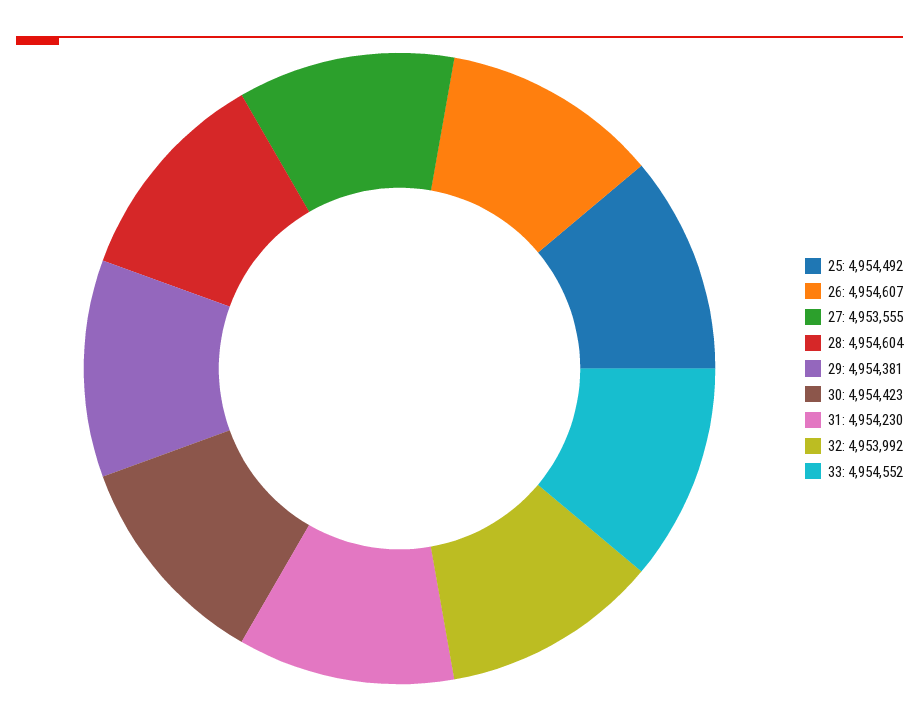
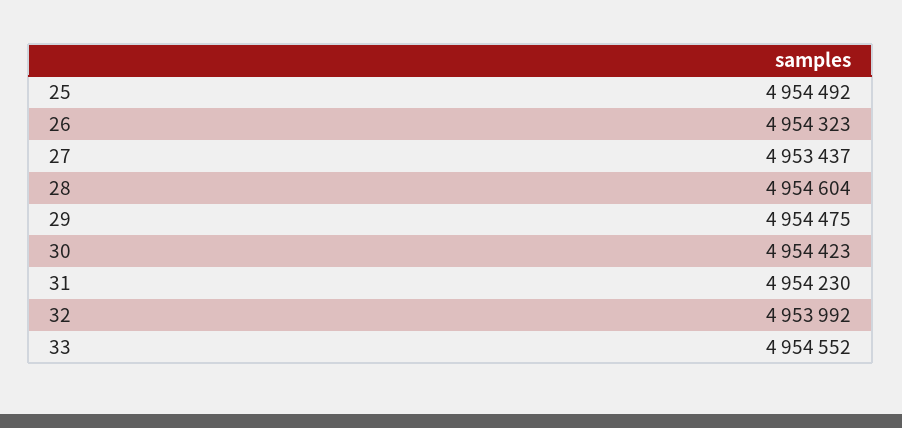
26: 4954607 -> 4954323
27: 4953555 -> 4953437
29: 4954381 -> 4954475

